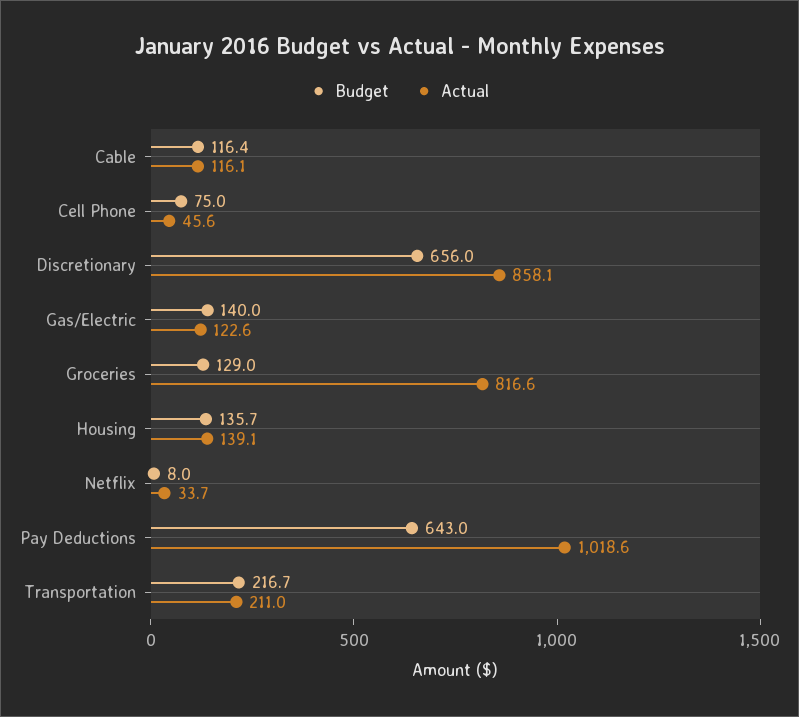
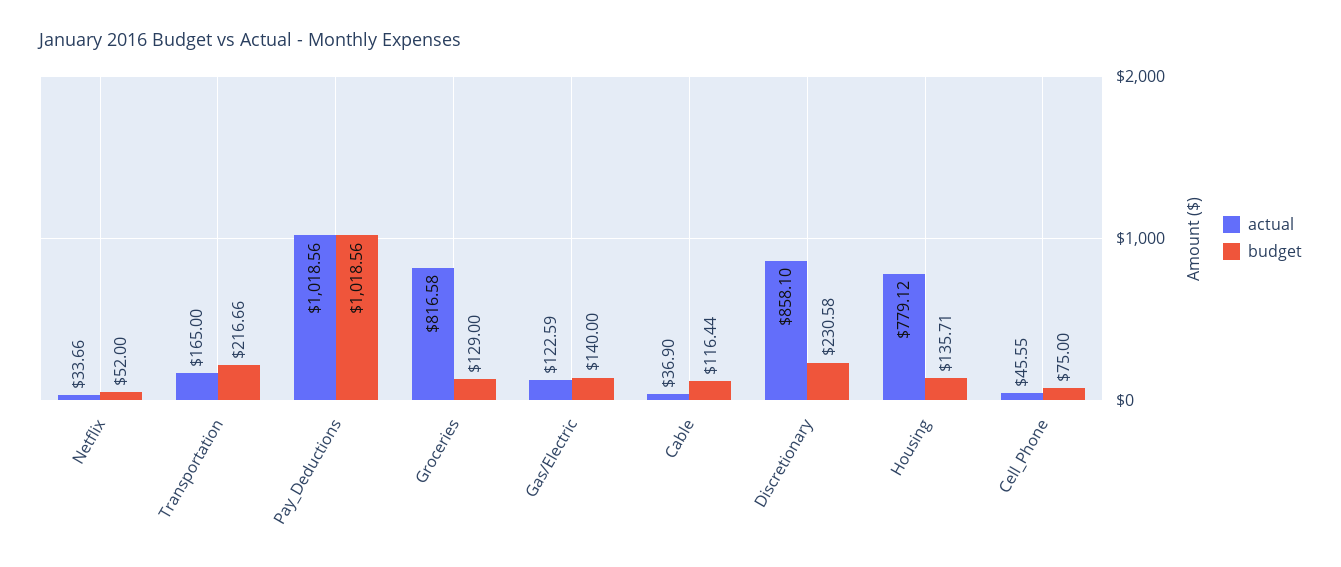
Actual, Cable: 116.1 -> 36.9
Budget, Discretionary: 656 -> 230.58
Actual, Housing: 139.1 -> 779.12
Budget, Netflix: 8 -> 52
Budget, Pay Deductions: 643 -> 1018.56
Actual, Transportation: 211 -> 165

